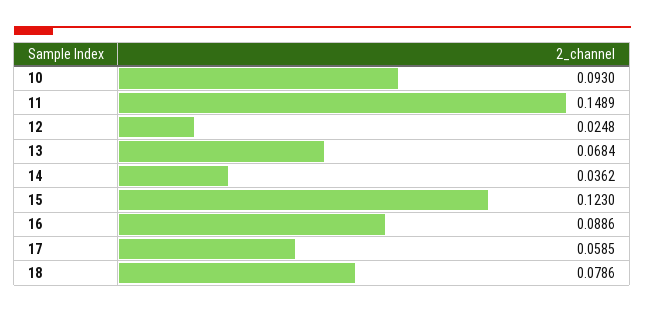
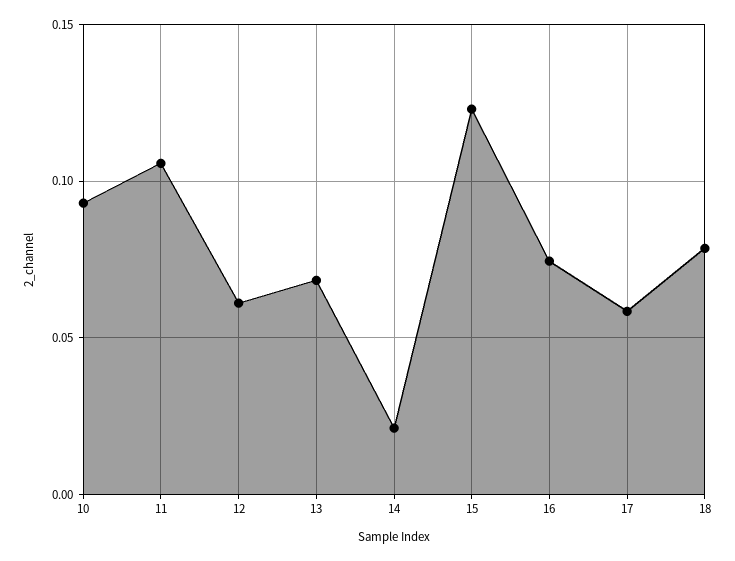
11: 0.1489 -> 0.105
12: 0.0248 -> 0.06
14: 0.0362 -> 0.02
16: 0.0886 -> 0.075

